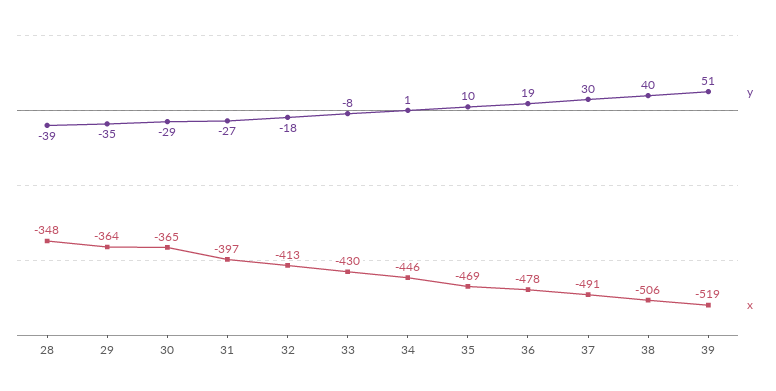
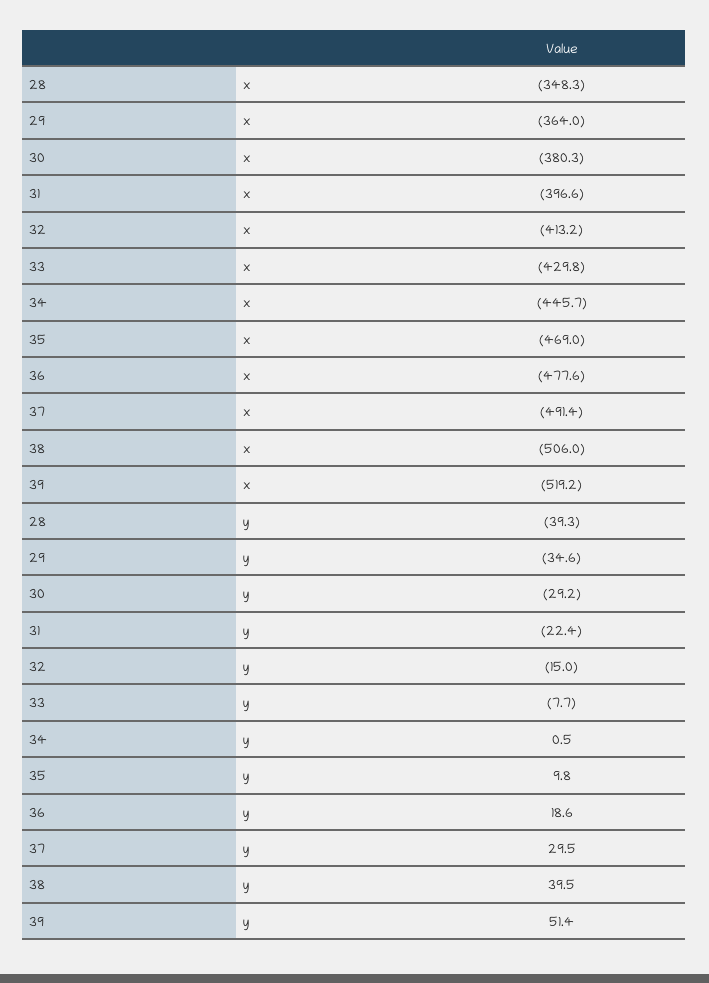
x, 30: -365 -> -380.3
y, 31: -27 -> -22.4
y, 32: -18 -> -15

